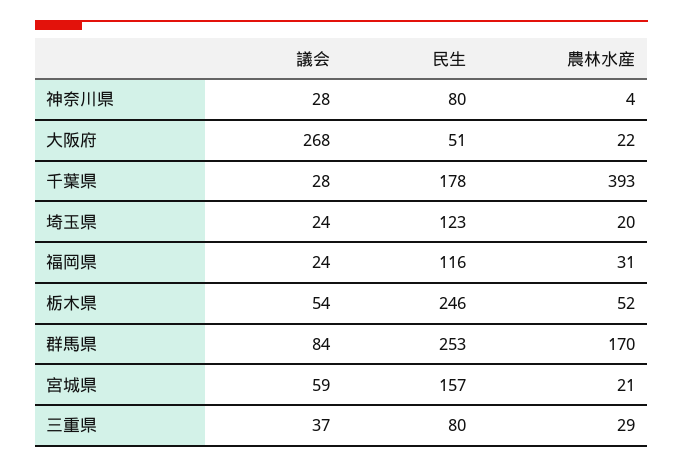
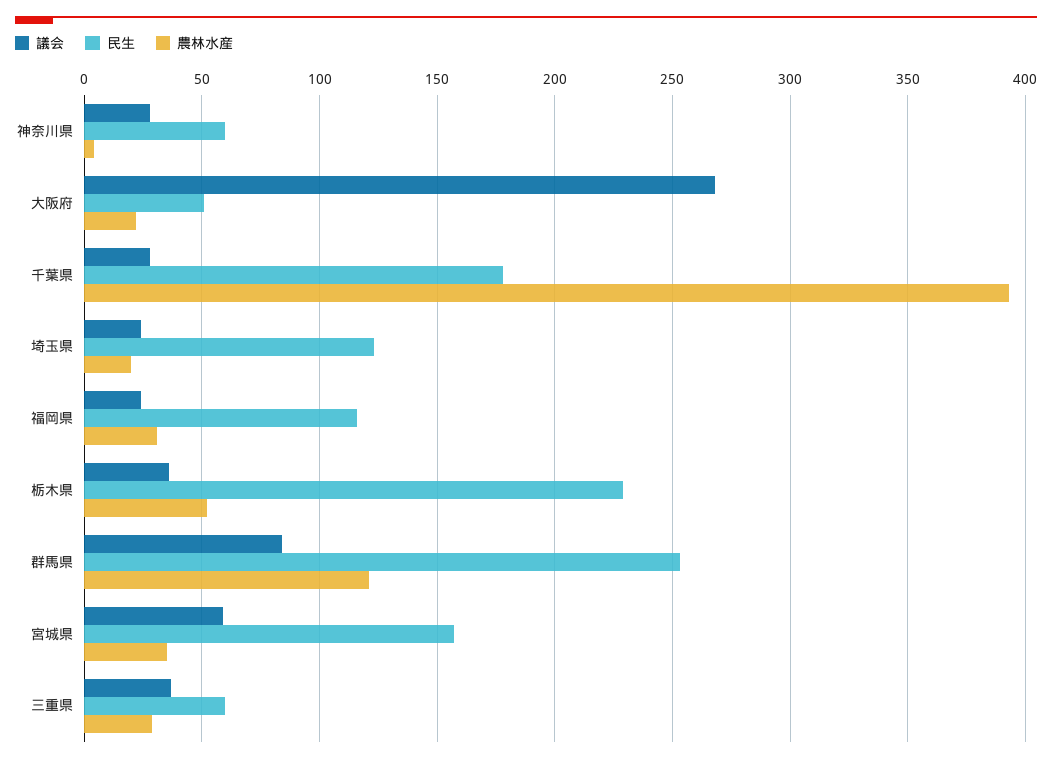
民生, 神奈川県: 80 -> 60
議会, 栃木県: 54 -> 35
民生, 栃木県: 246 -> 230
農林水産, 群馬県: 170 -> 120
農林水産, 宮城県: 21 -> 35
民生, 三重県: 80 -> 60

